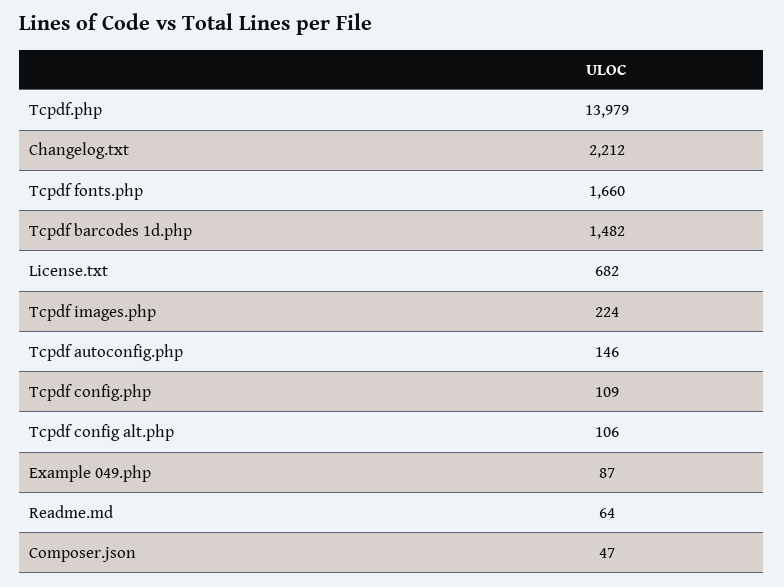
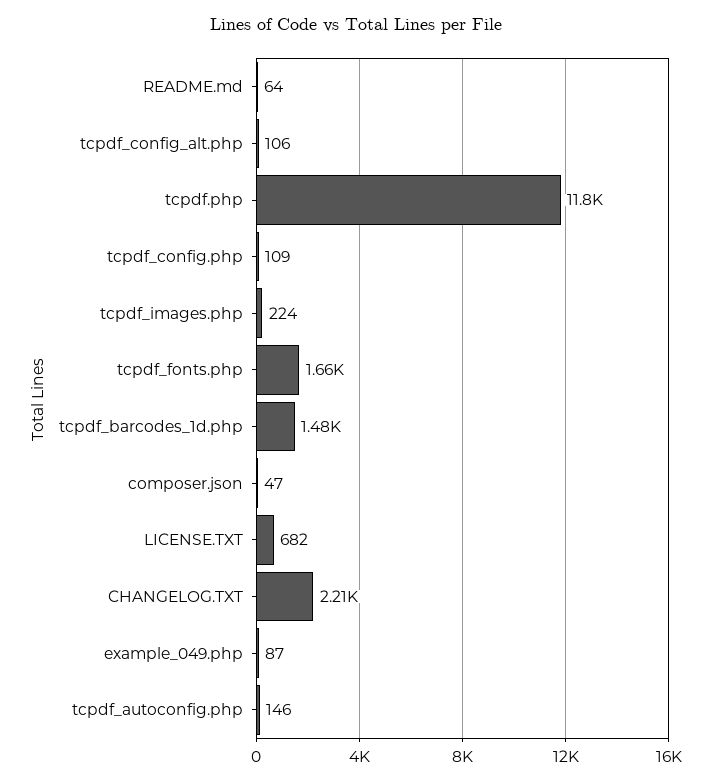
Tcpdf.php: 13979 -> 11800

